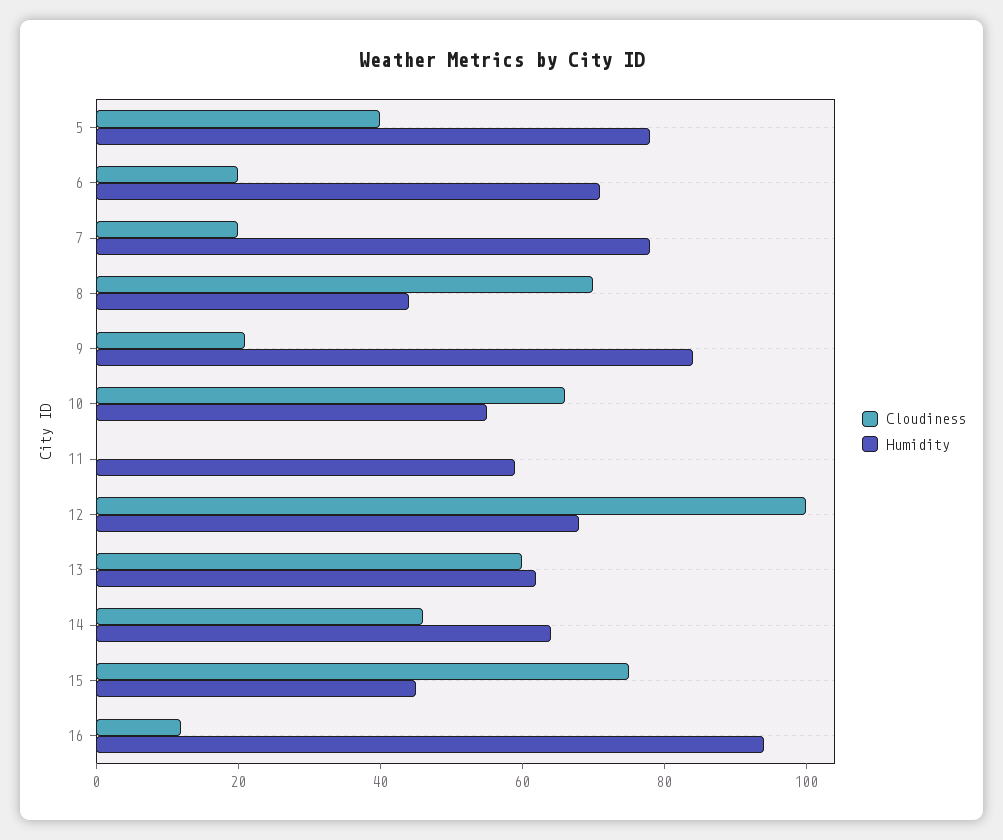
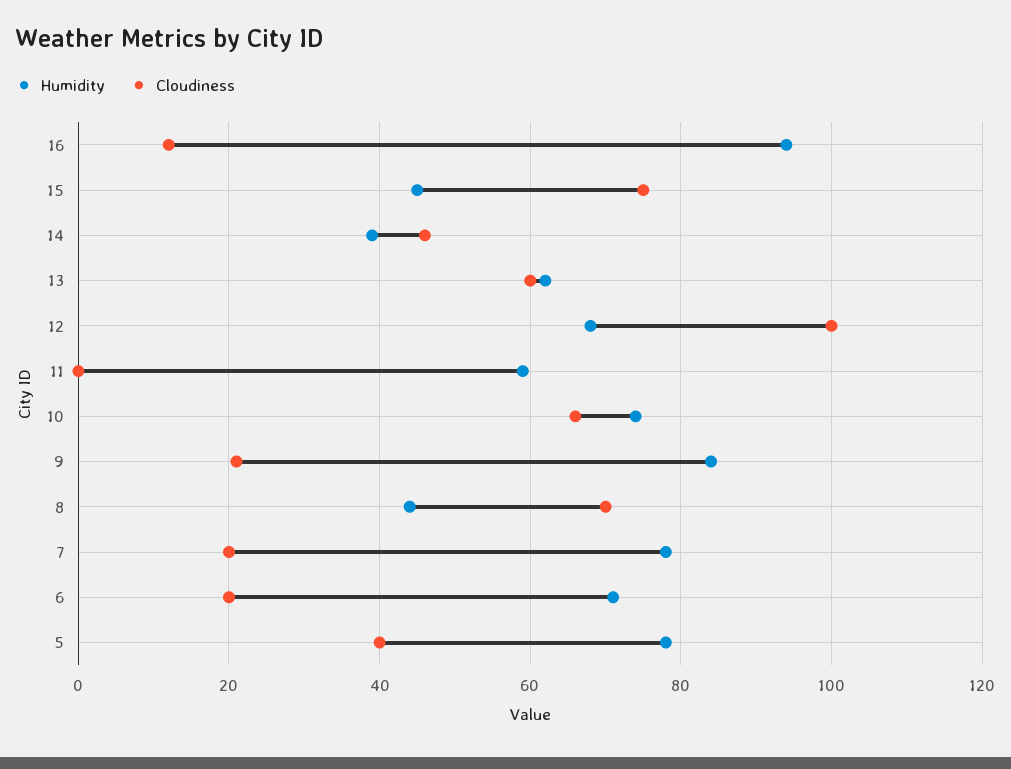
Humidity, 10: 55 -> 75
Humidity, 14: 65 -> 40

